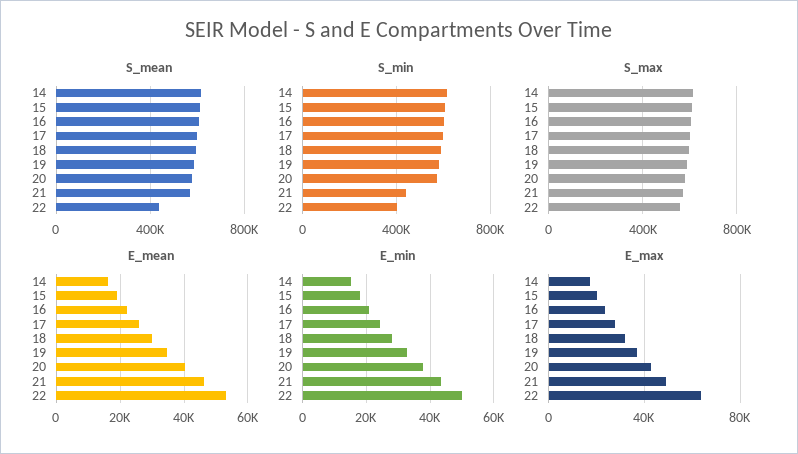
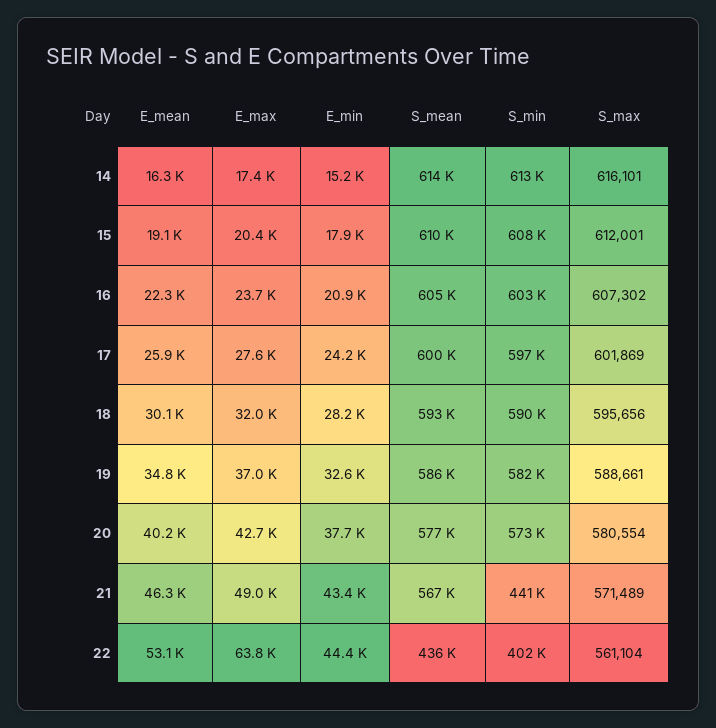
E_min, 22: 50000 -> 44400

